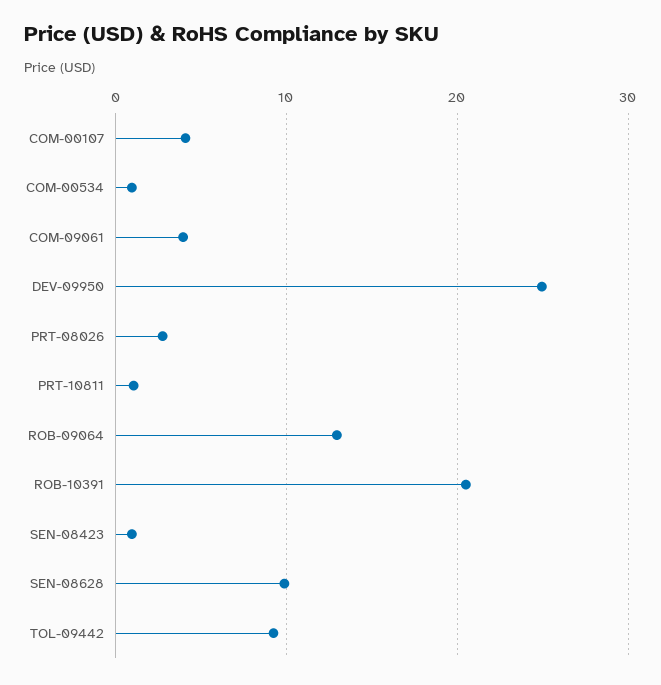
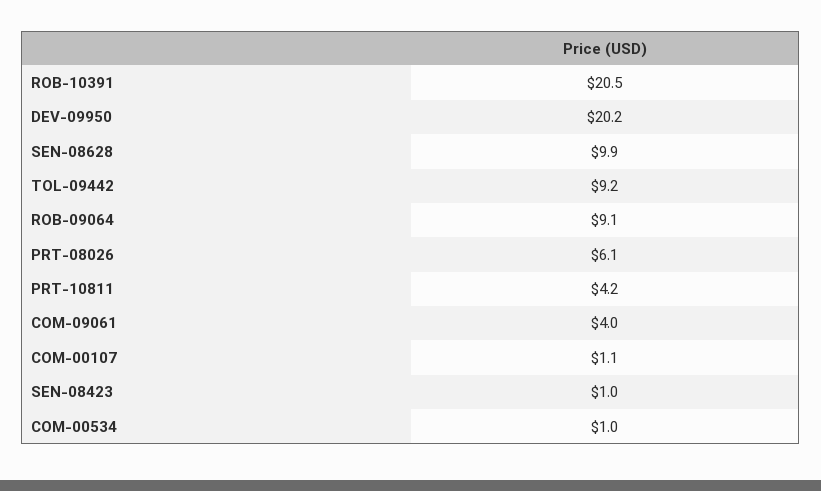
COM-00107: 4 -> 1.1
DEV-09950: 25 -> 20.2
PRT-08026: 3 -> 6.1
PRT-10811: 1 -> 4.2
ROB-09064: 13 -> 9.1

